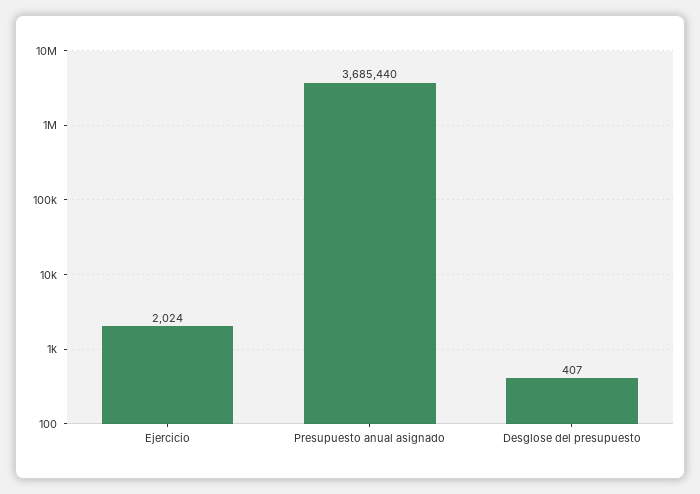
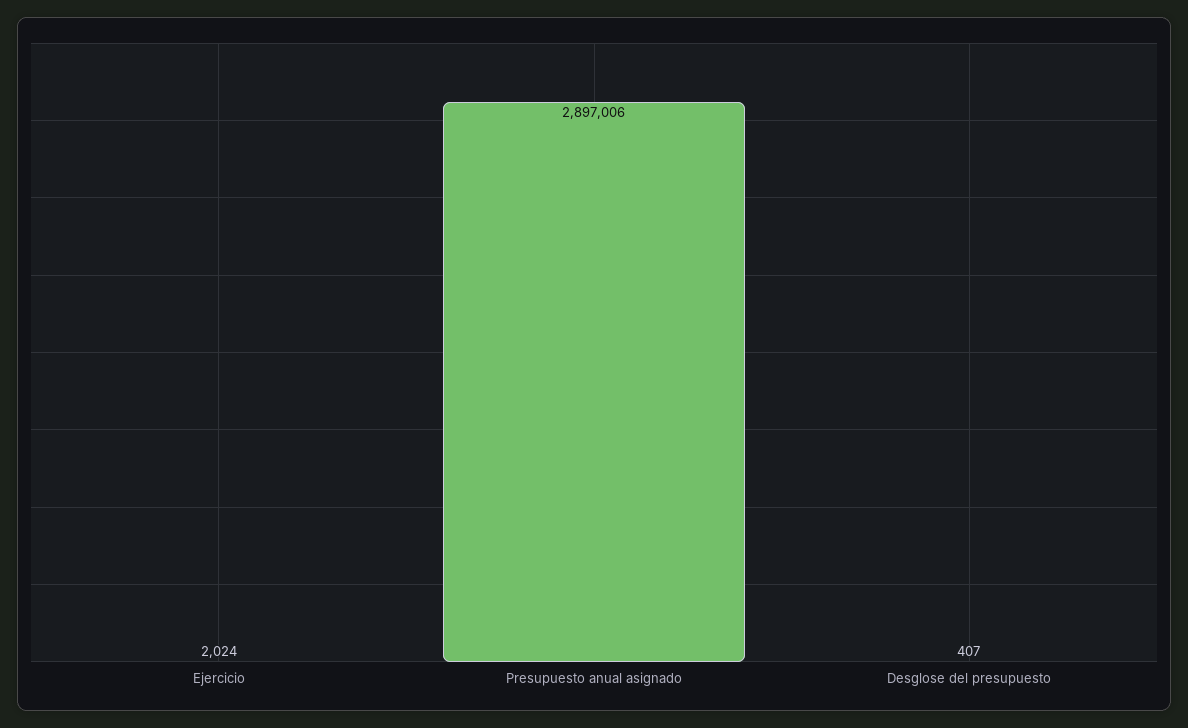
Presupuesto anual asignado: 3685440 -> 2897006

